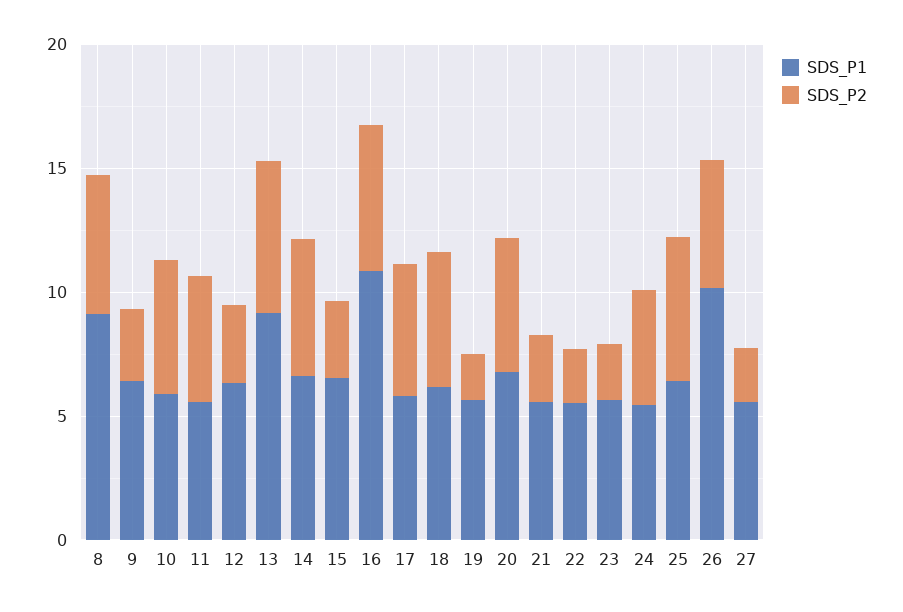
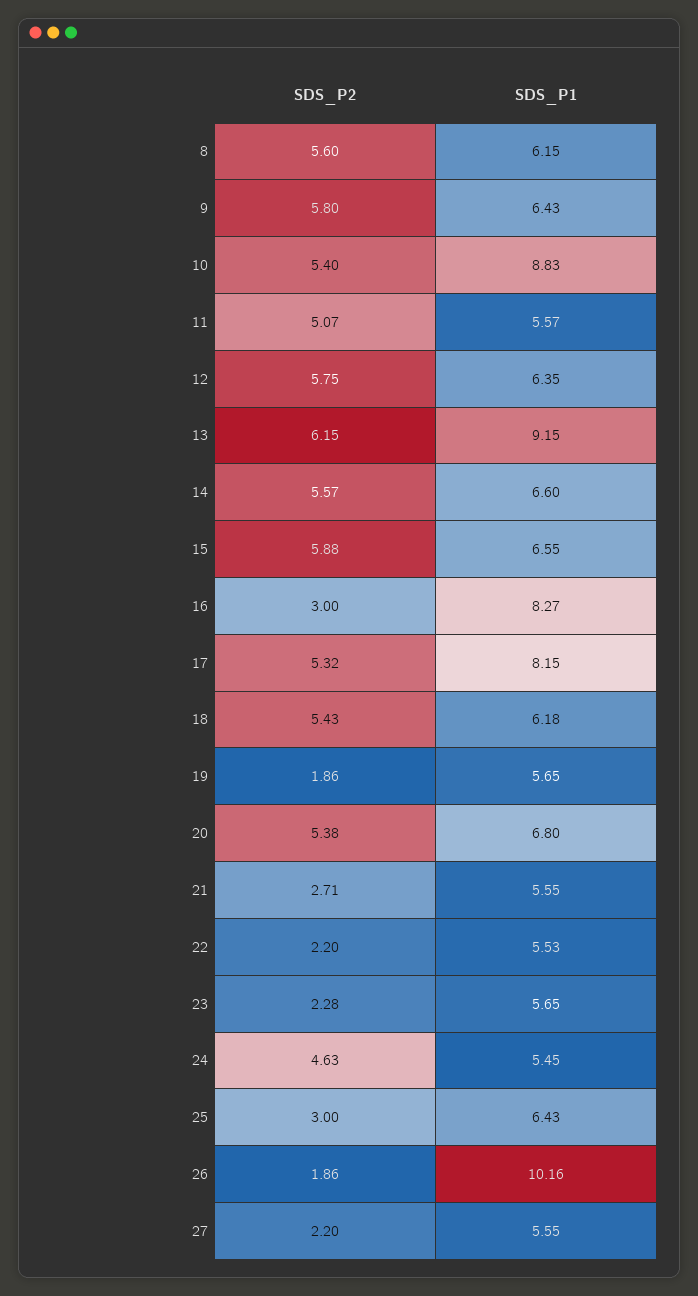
SDS_P1, 8: 9 -> 6.15
SDS_P2, 9: 3 -> 5.8
SDS_P1, 10: 6 -> 8.83
SDS_P2, 12: 3 -> 5.75
SDS_P2, 15: 3 -> 5.88
SDS_P1, 16: 11 -> 8.27
SDS_P2, 16: 6 -> 3
SDS_P1, 17: 6 -> 8.15
SDS_P2, 25: 6 -> 3
SDS_P2, 26: 5 -> 1.86

